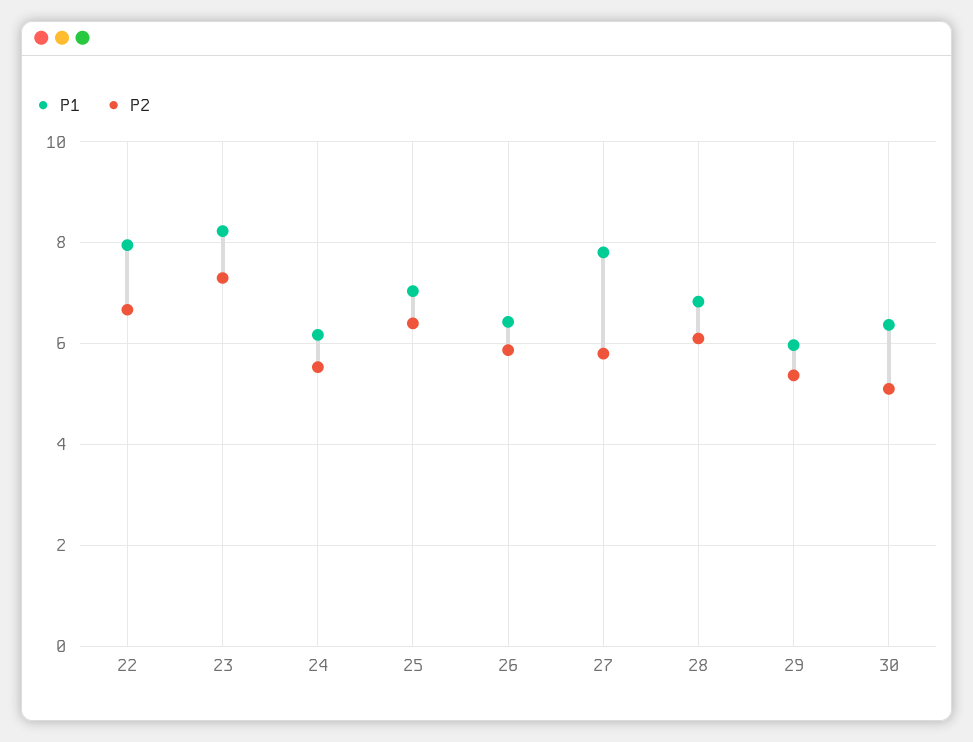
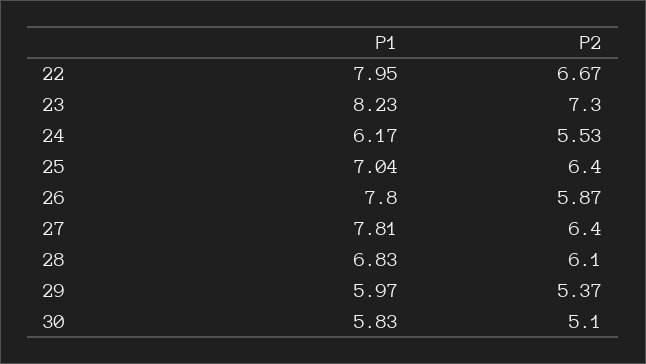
P1, 26: 6.4 -> 7.8
P2, 27: 5.8 -> 6.4
P1, 30: 6.4 -> 5.83

